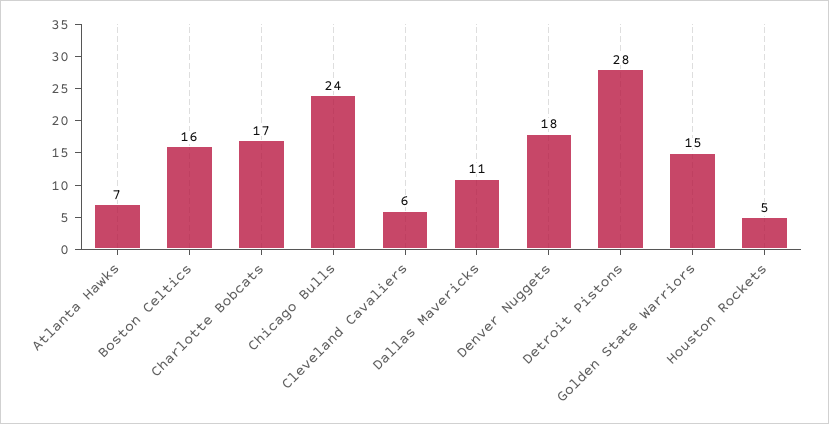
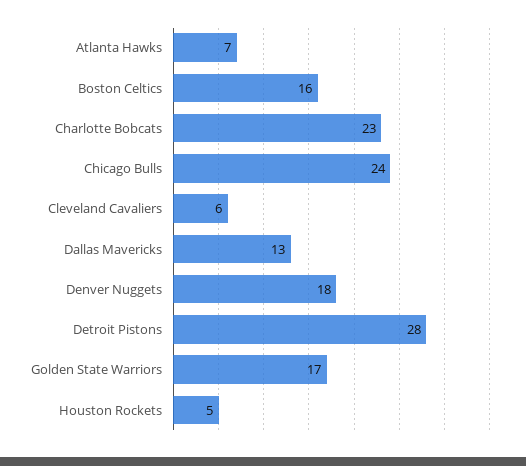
Charlotte Bobcats: 17 -> 23
Dallas Mavericks: 11 -> 13
Golden State Warriors: 15 -> 17

